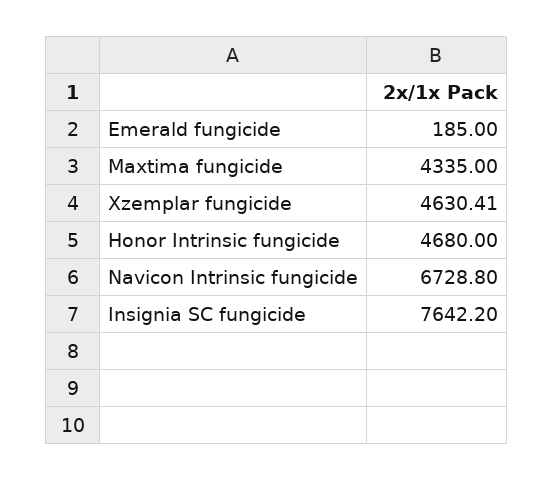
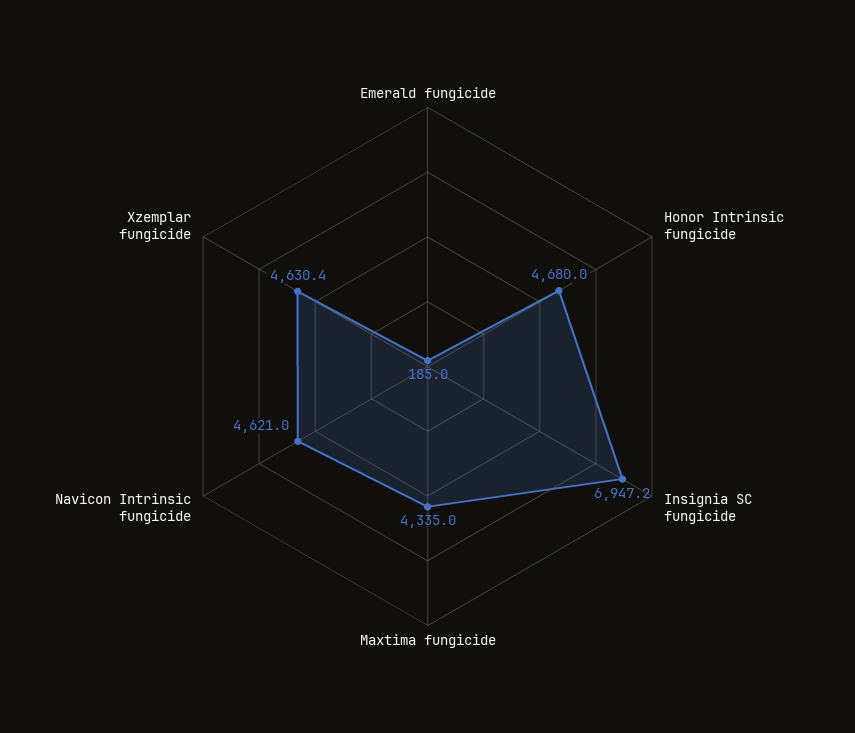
Navicon Intrinsic fungicide: 6728.8 -> 4621
Insignia SC fungicide: 7642.2 -> 6947.2

